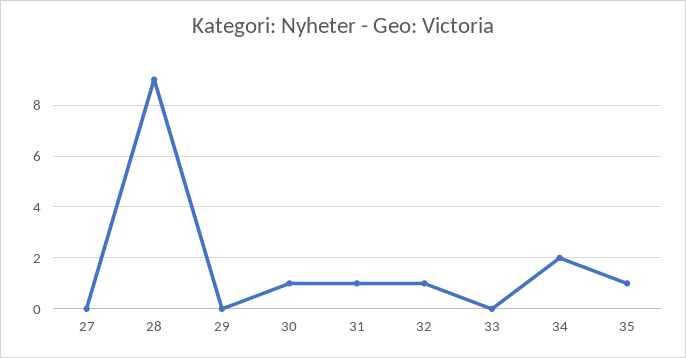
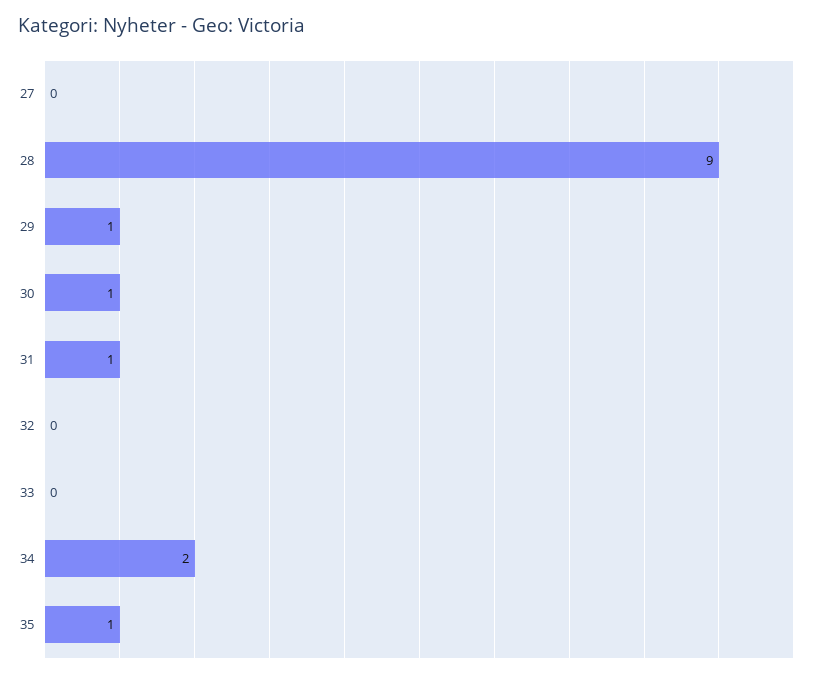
29: 0 -> 1
32: 1 -> 0

